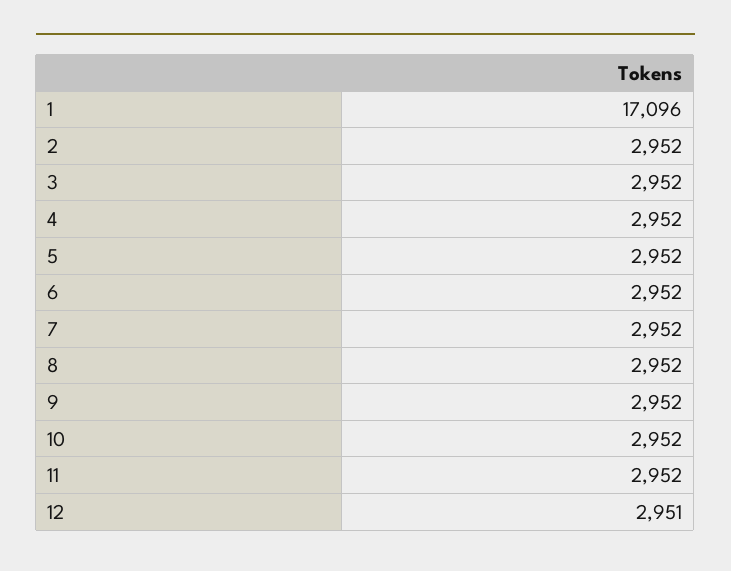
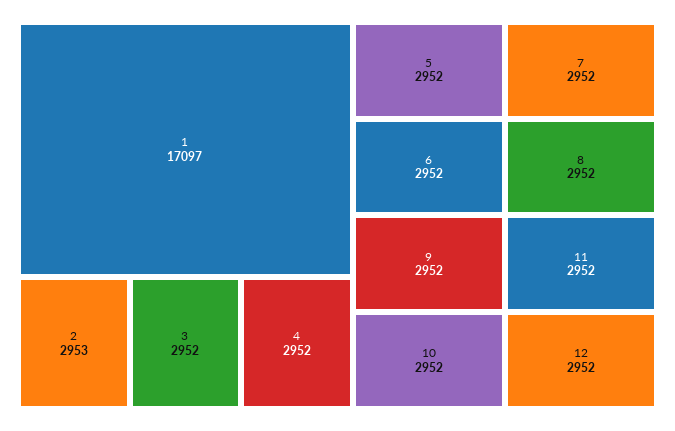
1: 17096 -> 17097
2: 2952 -> 2953
12: 2951 -> 2952

